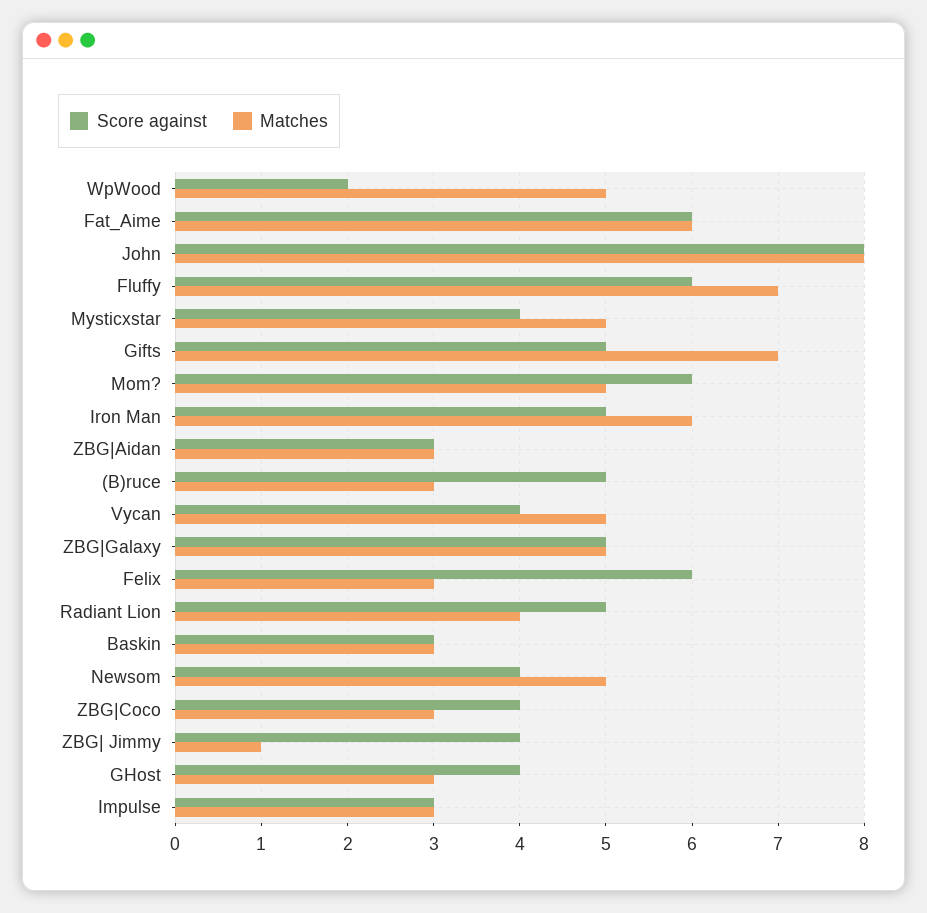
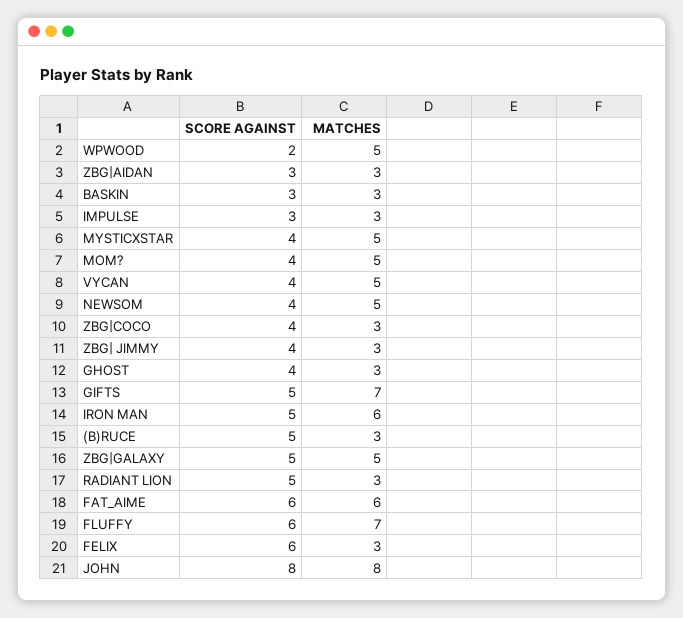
Score against, Mom?: 6 -> 4
Matches, Radiant Lion: 4 -> 3
Matches, ZBG| Jimmy: 1 -> 3

